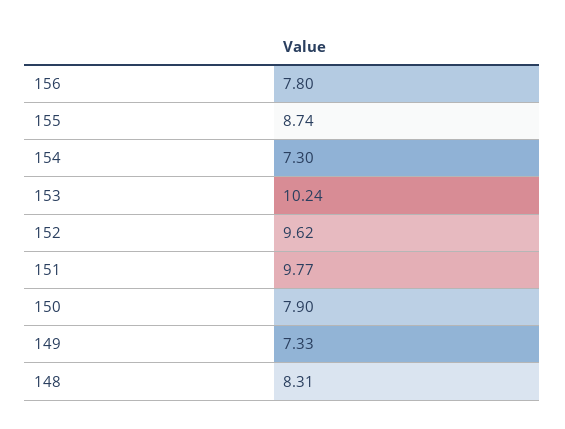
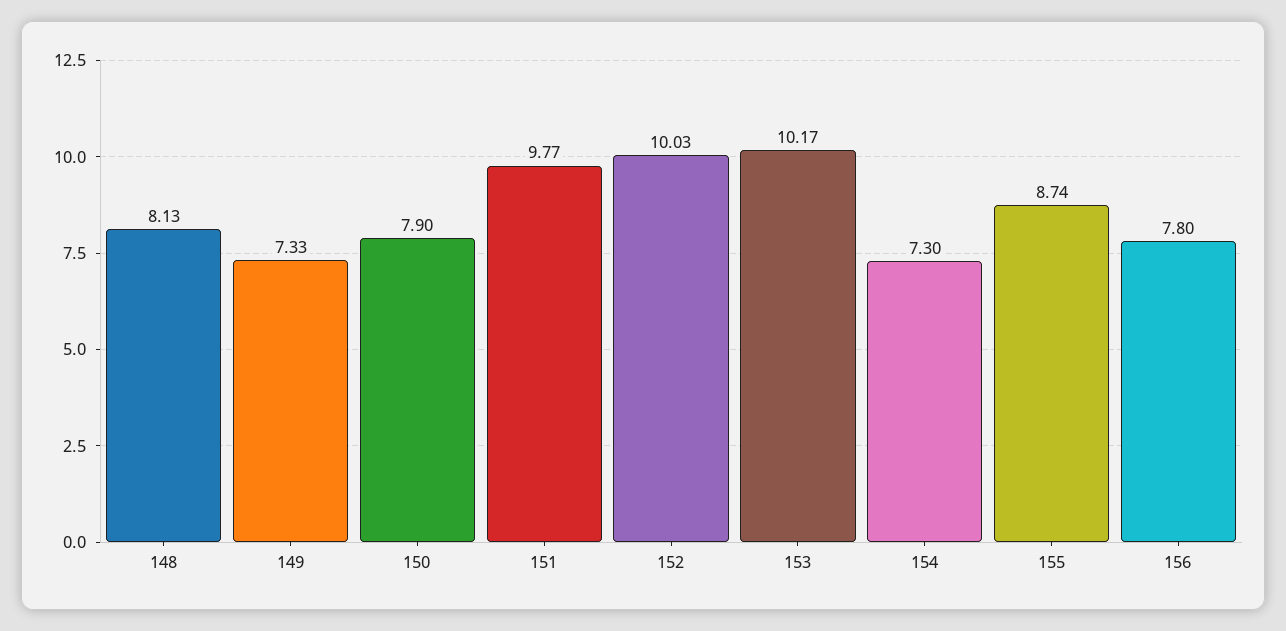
153: 10.24 -> 10.17
152: 9.62 -> 10.03
148: 8.31 -> 8.13

